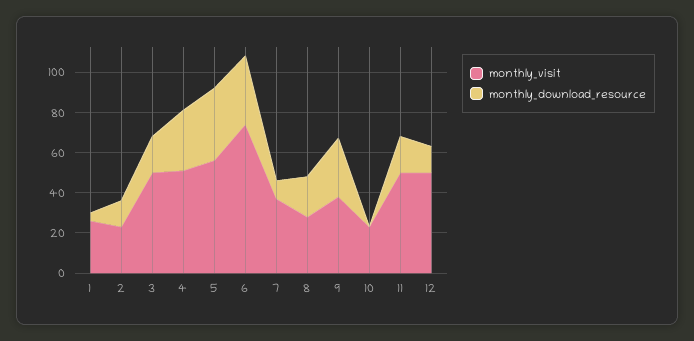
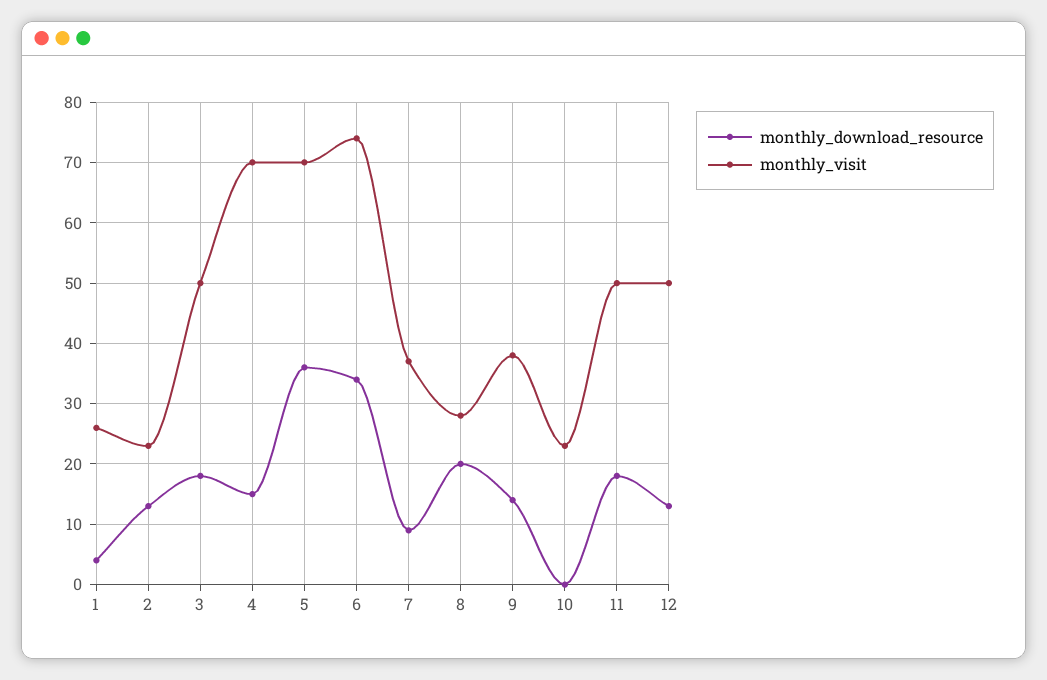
monthly_visit, 4: 50 -> 70
monthly_download_resource, 4: 30 -> 15
monthly_visit, 5: 55 -> 70
monthly_download_resource, 9: 30 -> 14

